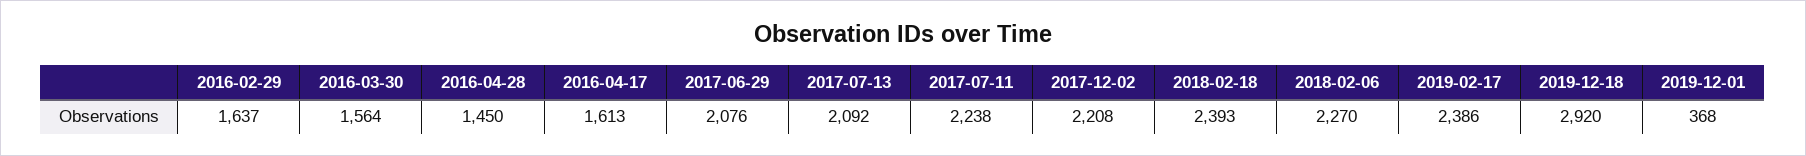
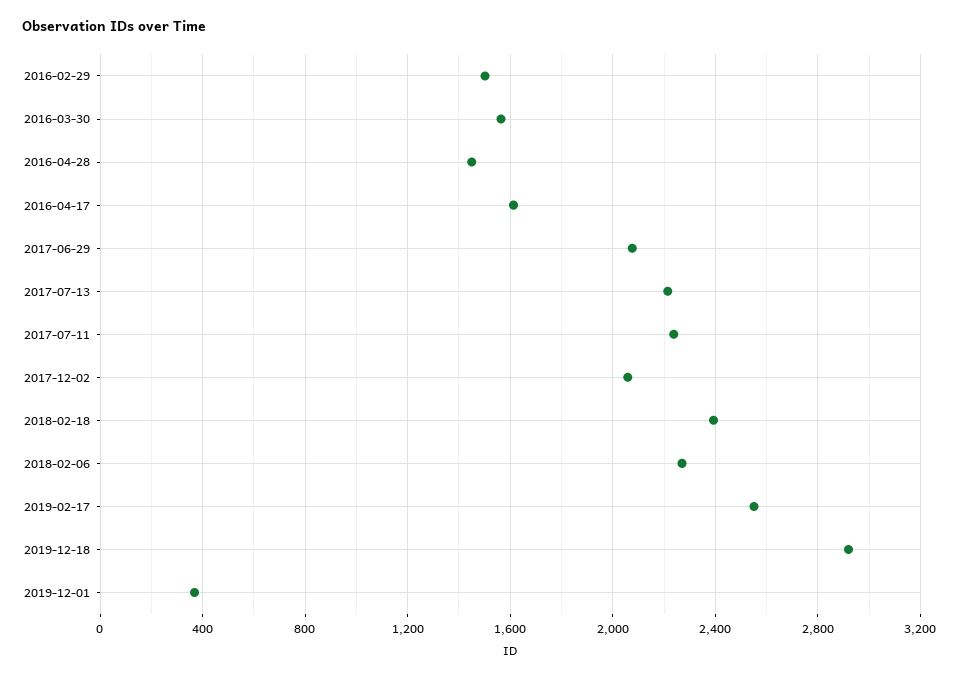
2016-02-29: 1637 -> 1500
2017-07-13: 2092 -> 2200
2017-12-02: 2208 -> 2050
2019-02-17: 2386 -> 2550

